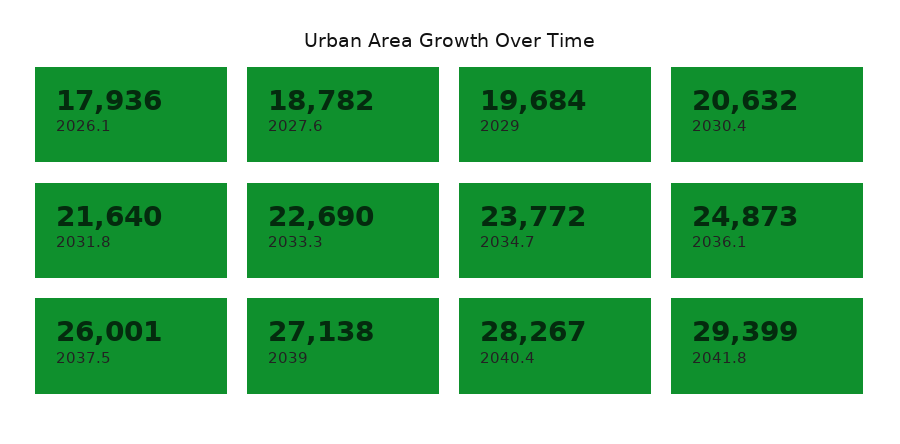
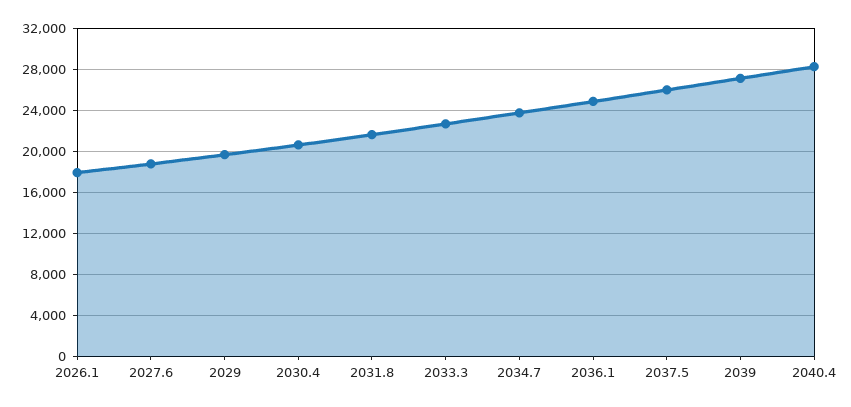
2041.8: 29399 -> none

